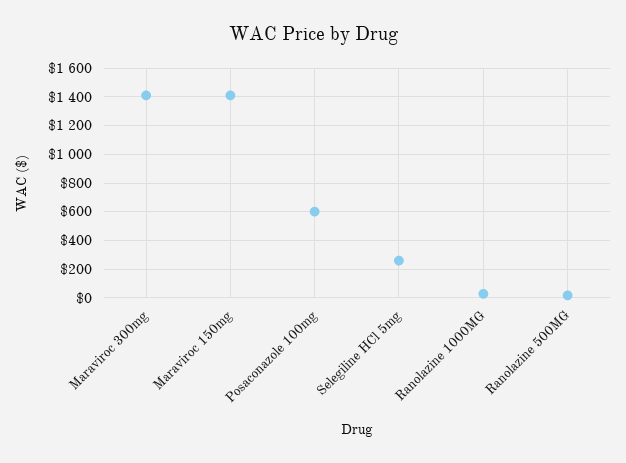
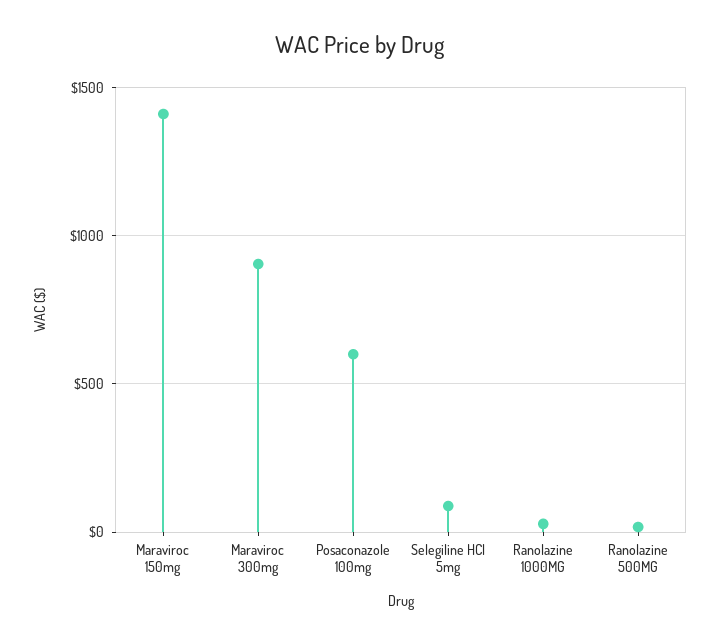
Maraviroc 300mg: 1400 -> 900
Selegiline HCl 5mg: 250 -> 100

